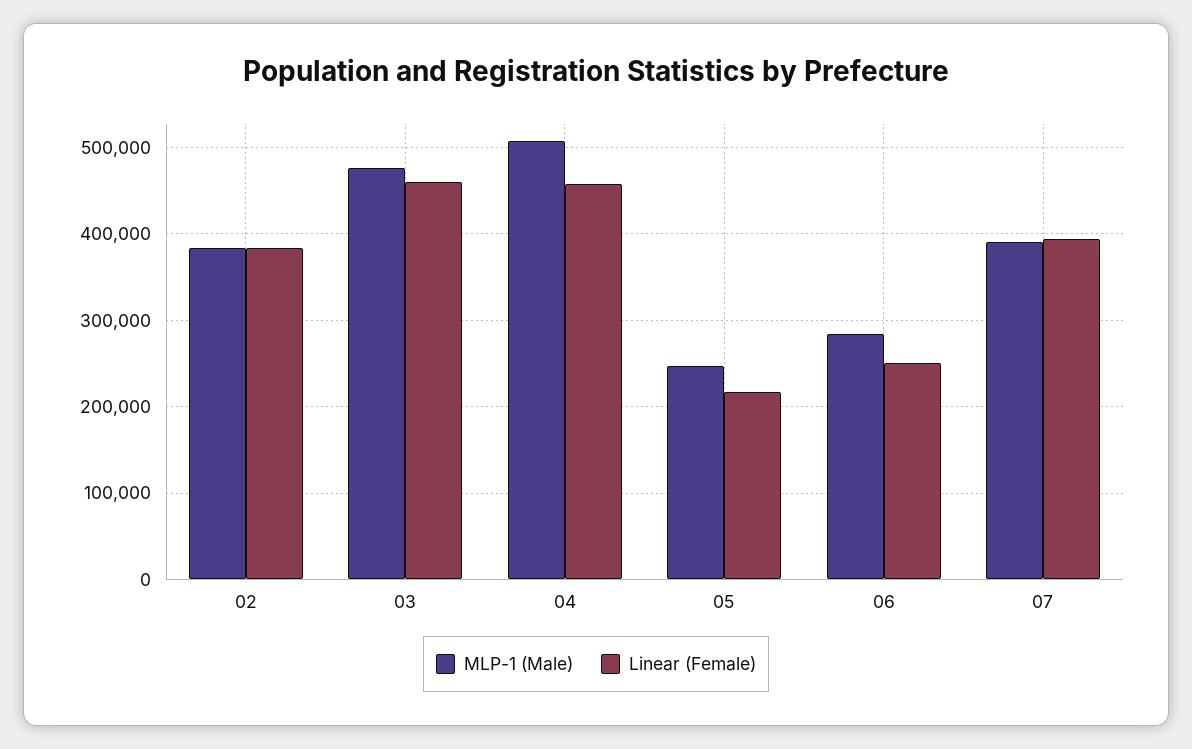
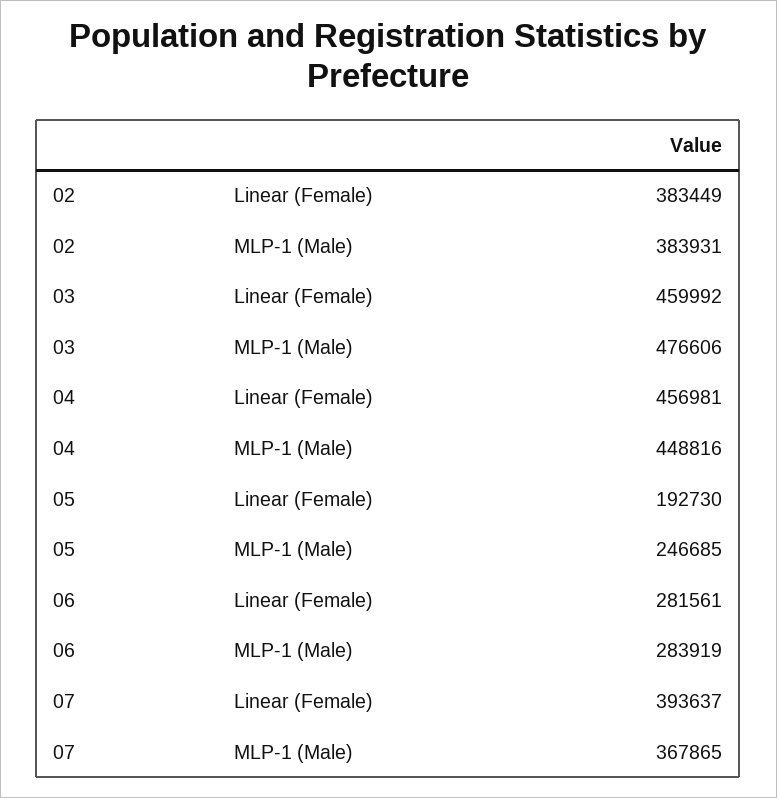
MLP-1 (Male), 04: 510000 -> 448816
Linear (Female), 05: 220000 -> 192730
Linear (Female), 06: 250000 -> 281561
MLP-1 (Male), 07: 390000 -> 367865

